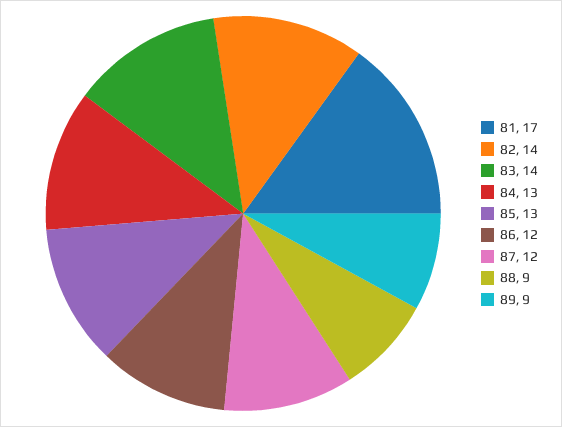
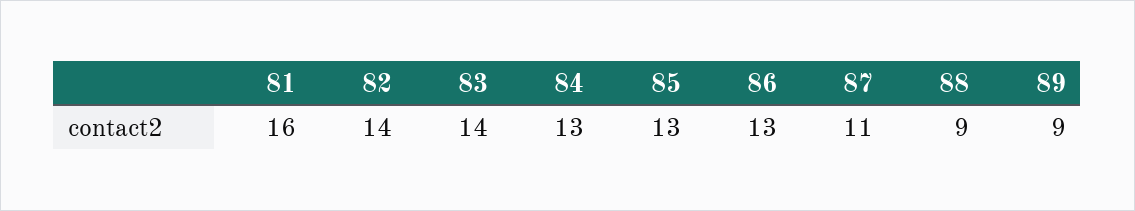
81: 17 -> 16
86: 12 -> 13
87: 12 -> 11

